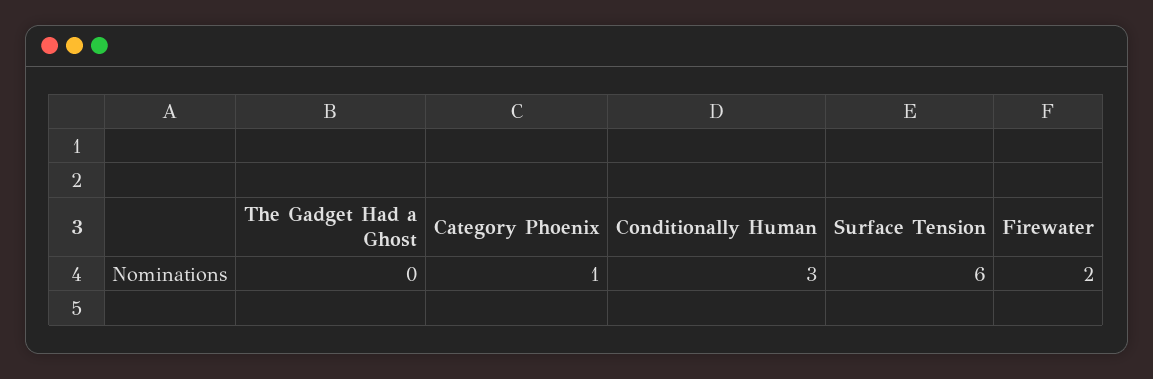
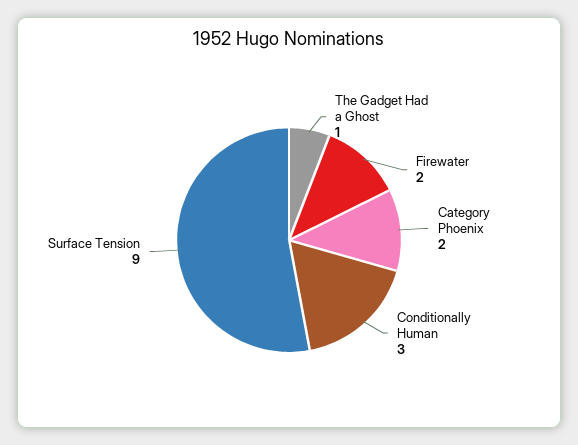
The Gadget Had a Ghost: 0 -> 1
Category Phoenix: 1 -> 2
Surface Tension: 6 -> 9

